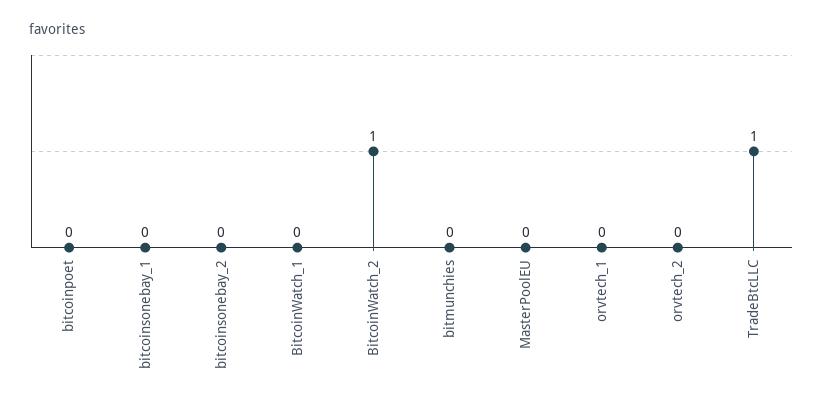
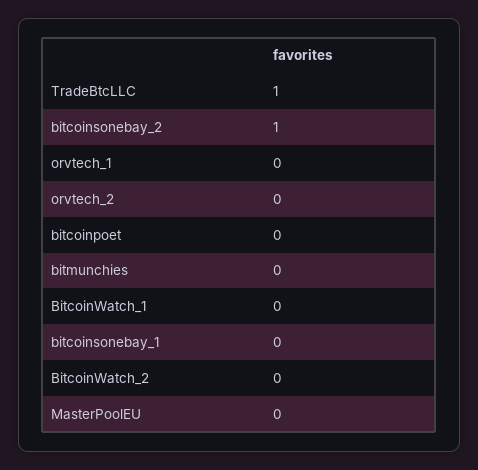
bitcoinsonebay_2: 0 -> 1
BitcoinWatch_2: 1 -> 0

